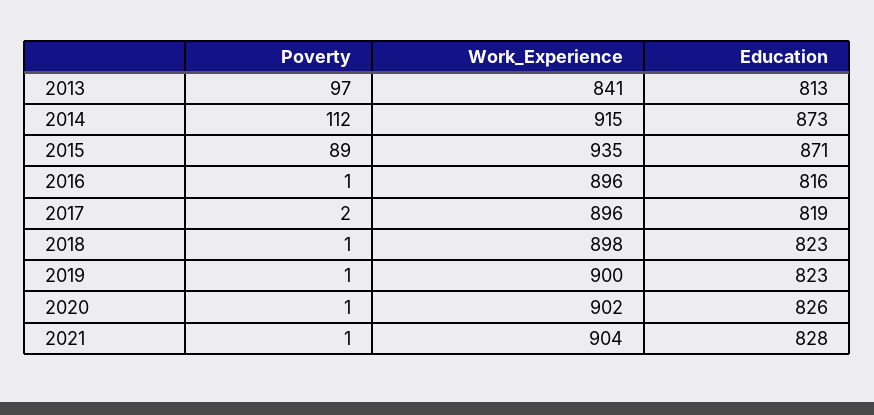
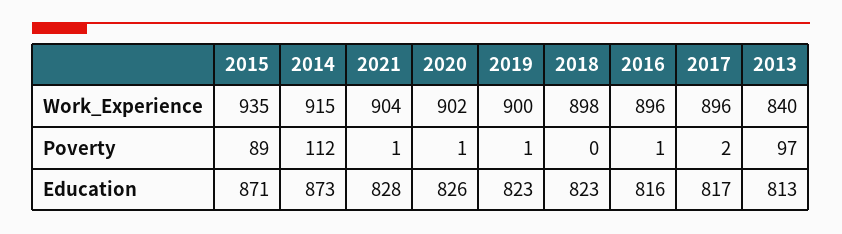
Work_Experience, 2013: 841 -> 840
Education, 2017: 819 -> 817
Poverty, 2018: 1 -> 0

